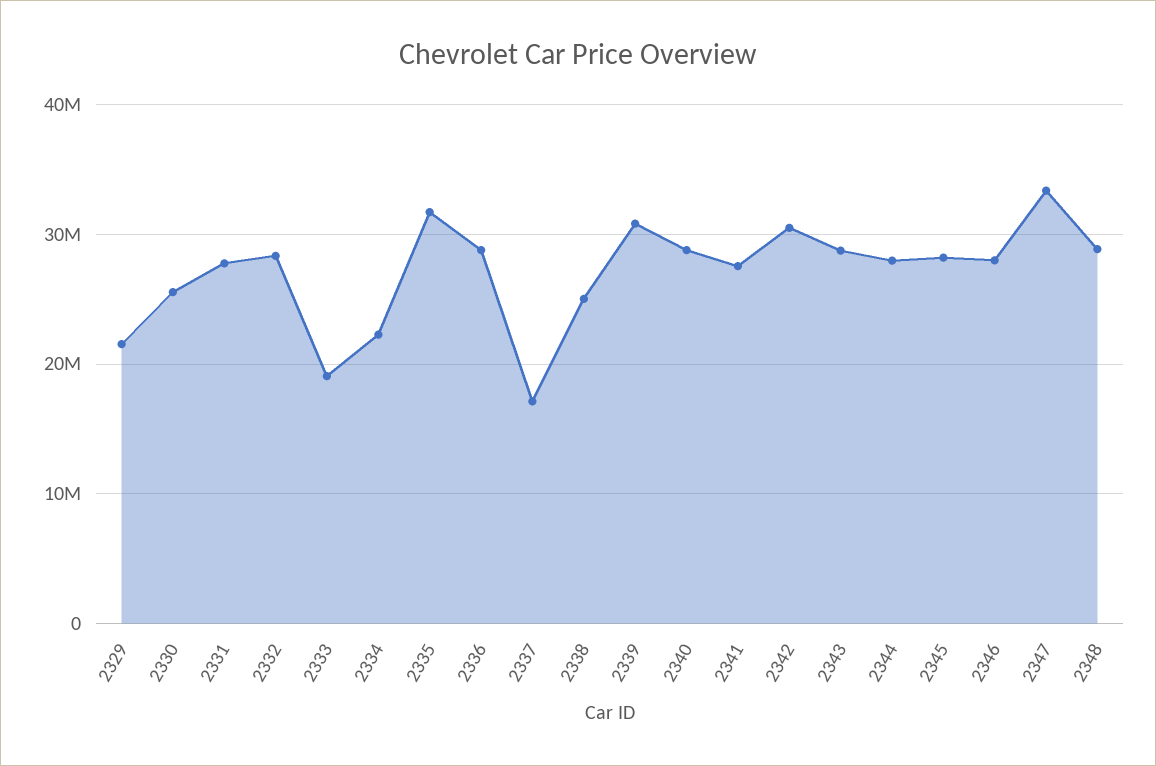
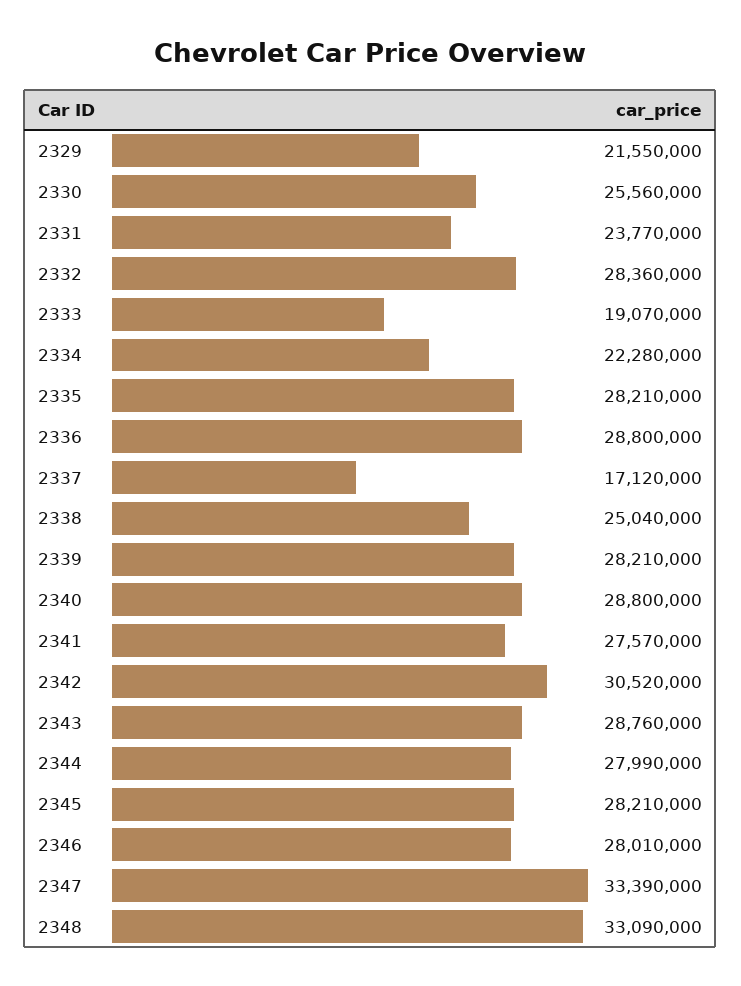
2331: 28000000 -> 23770000
2335: 32000000 -> 28210000
2339: 31000000 -> 28210000
2348: 29000000 -> 33090000

